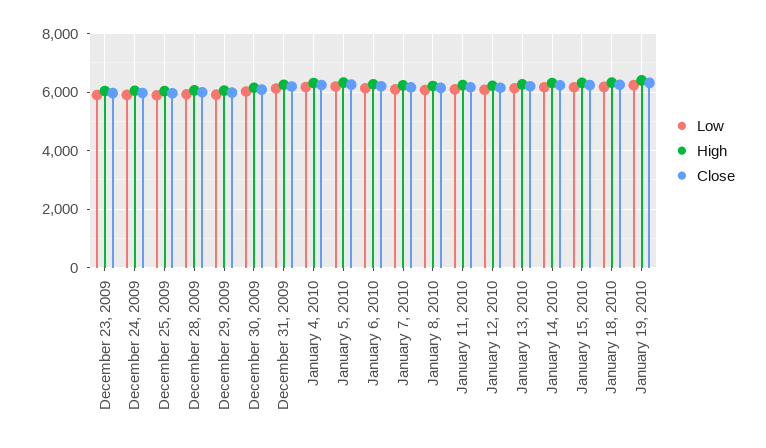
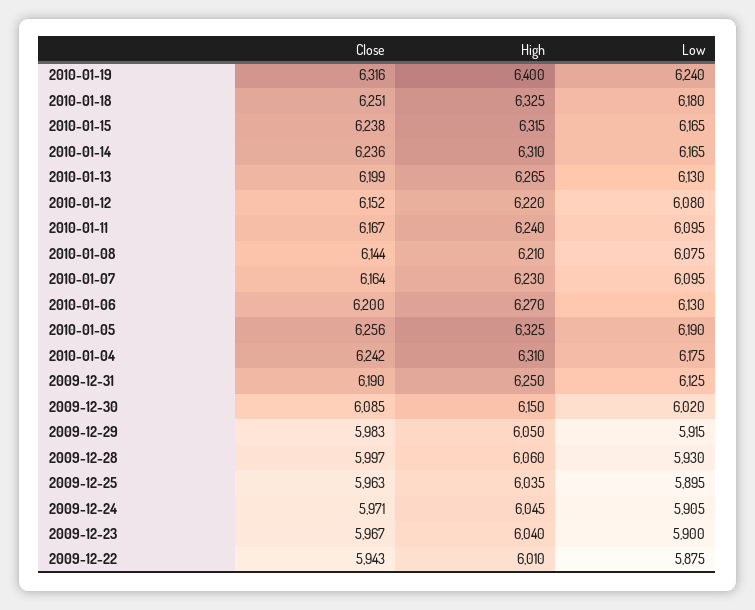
Close, 2009-12-22: none -> 5943
High, 2009-12-22: none -> 6010
Low, 2009-12-22: none -> 5875

